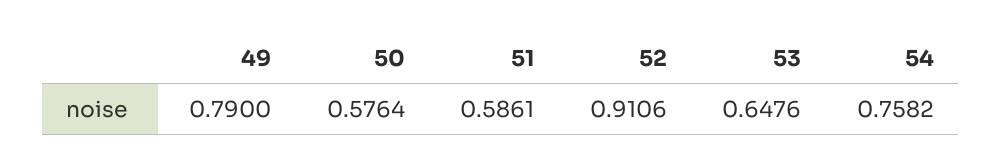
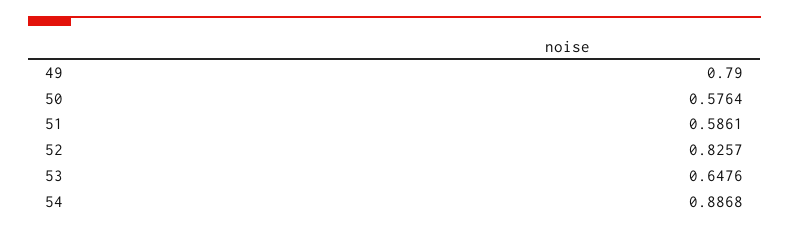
52: 0.9106 -> 0.8257
54: 0.7582 -> 0.8868

